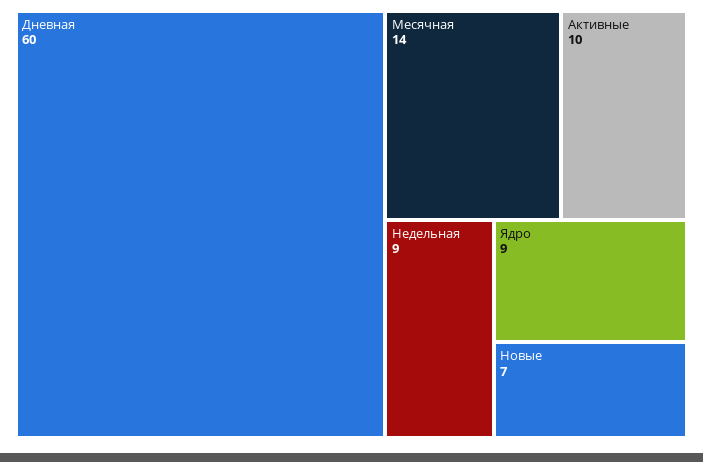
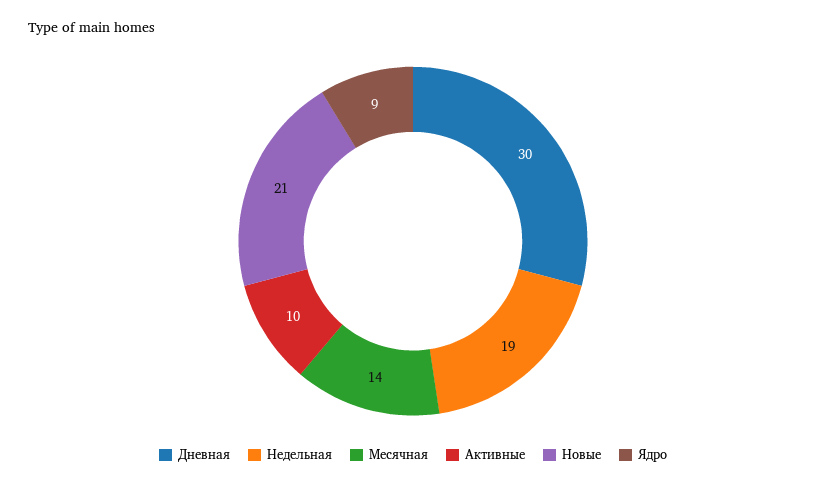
Дневная: 60 -> 30
Недельная: 9 -> 19
Новые: 7 -> 21

